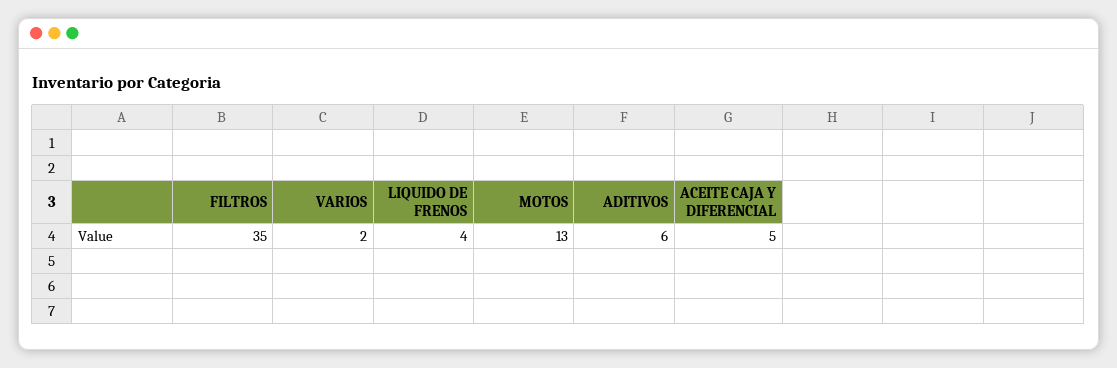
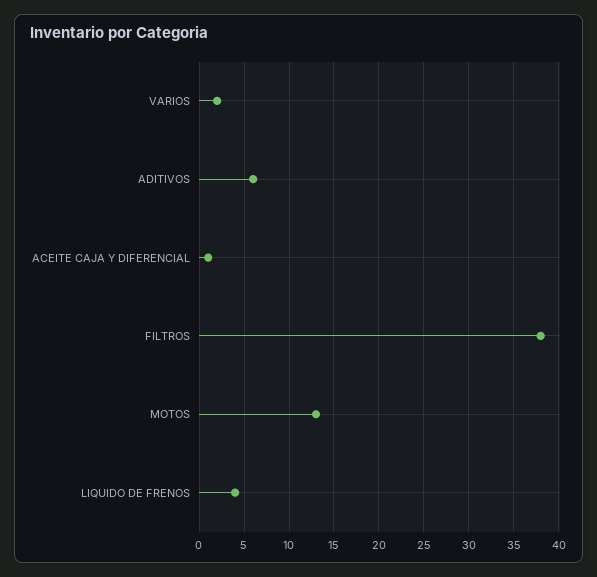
FILTROS: 35 -> 38
ACEITE CAJA Y DIFERENCIAL: 5 -> 1

